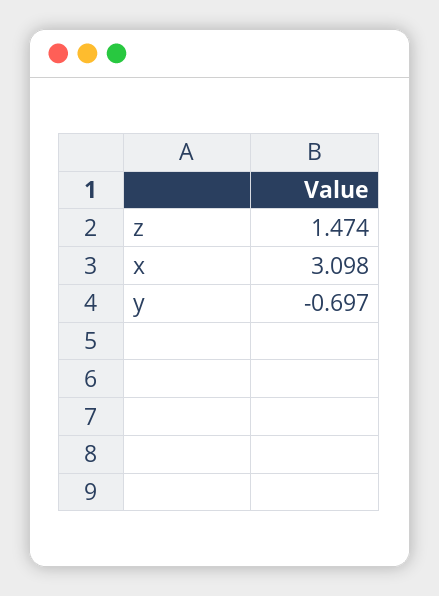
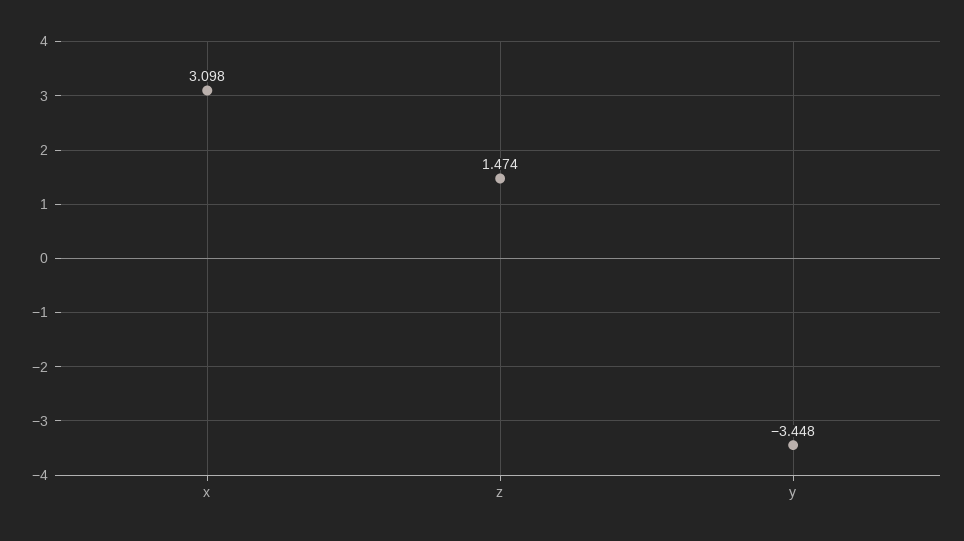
y: -0.697 -> -3.448

